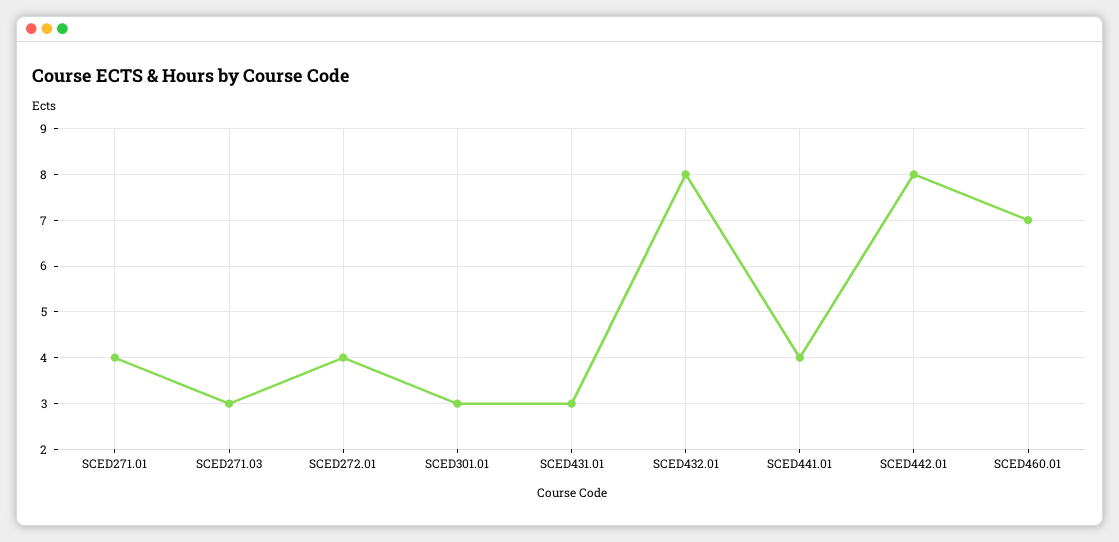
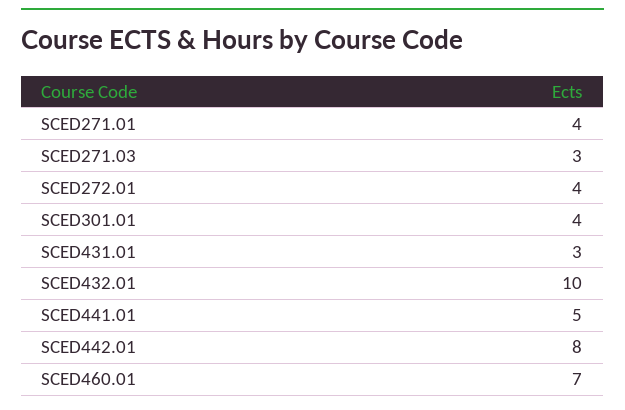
SCED301.01: 3 -> 4
SCED432.01: 8 -> 10
SCED441.01: 4 -> 5

